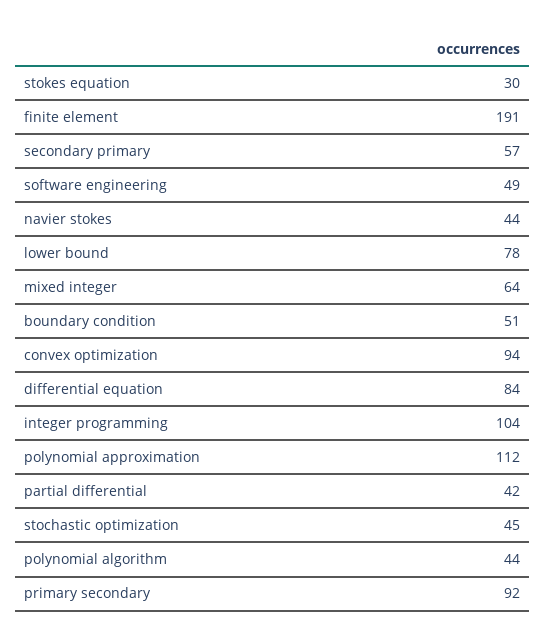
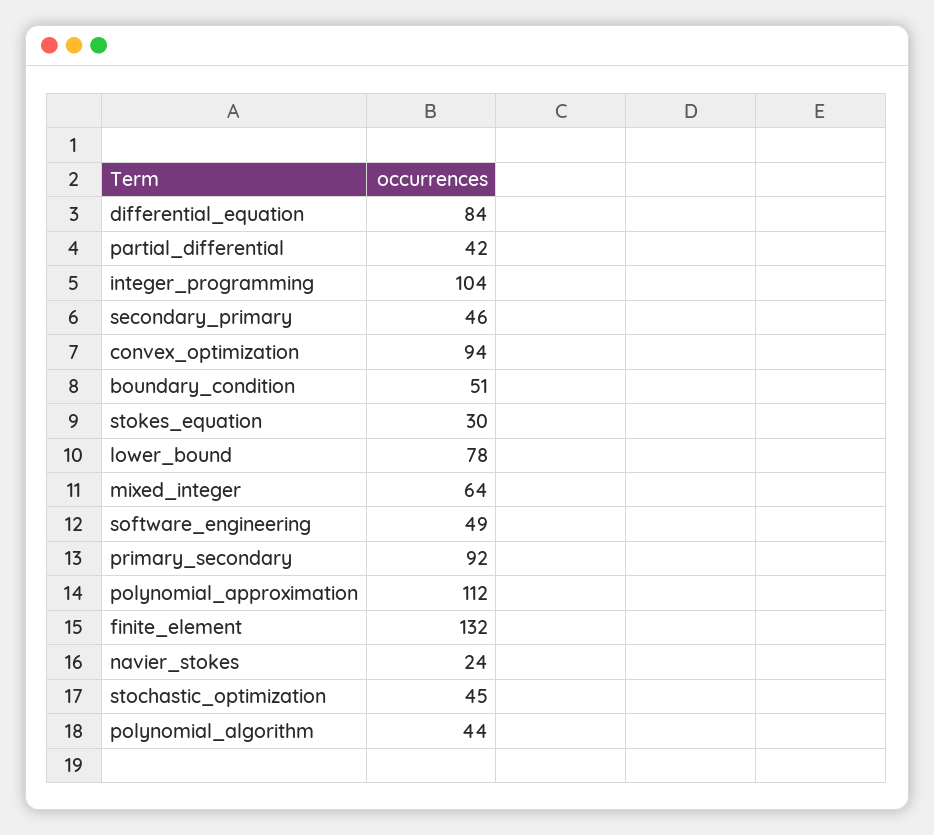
finite element: 191 -> 132
secondary primary: 57 -> 46
navier stokes: 44 -> 24

